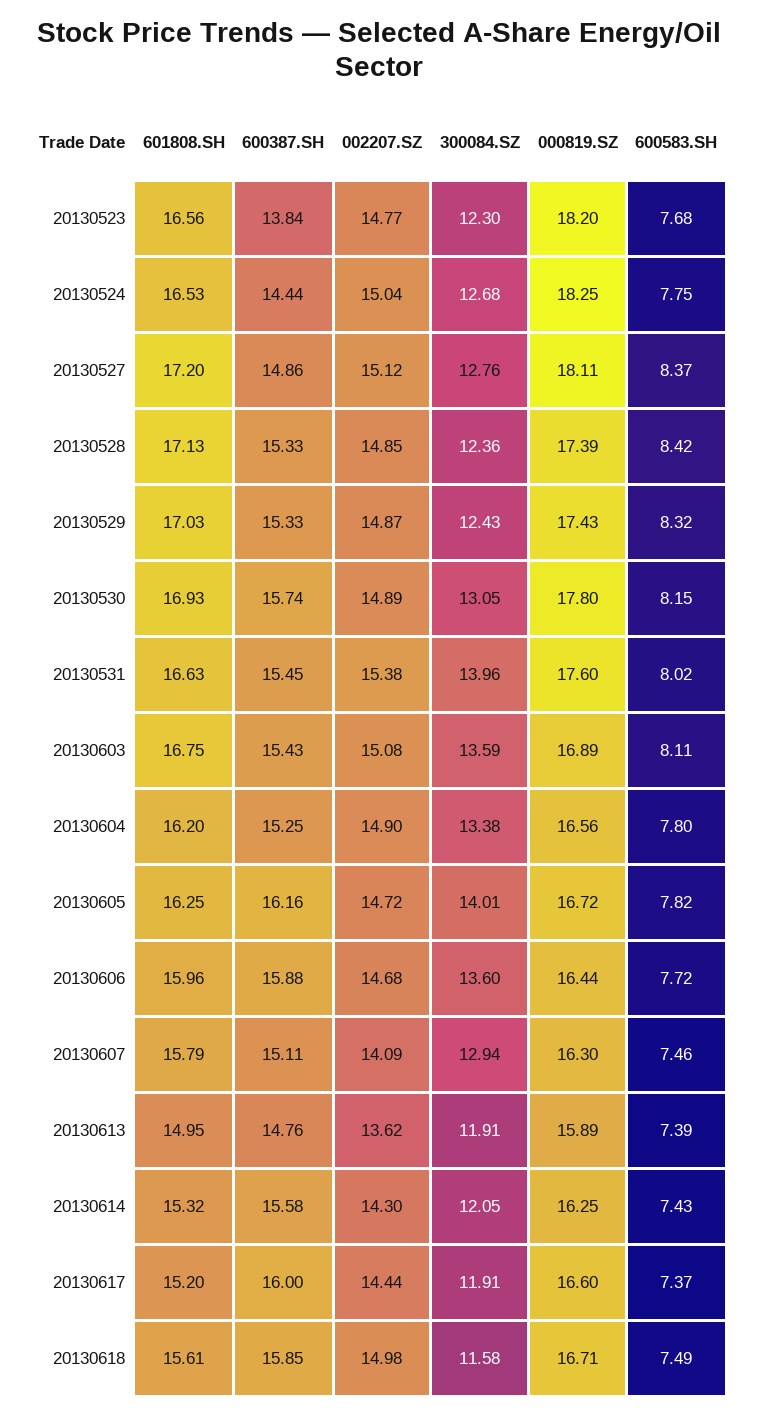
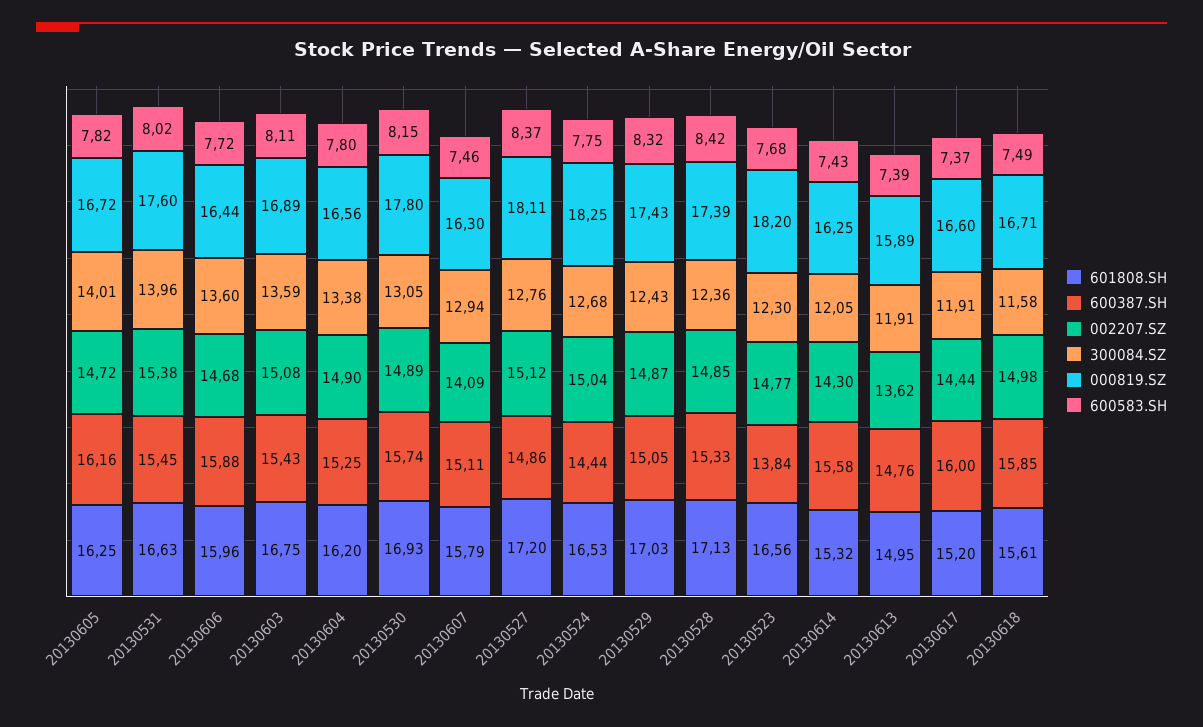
600387.SH, 20130529: 15.33 -> 15.05

